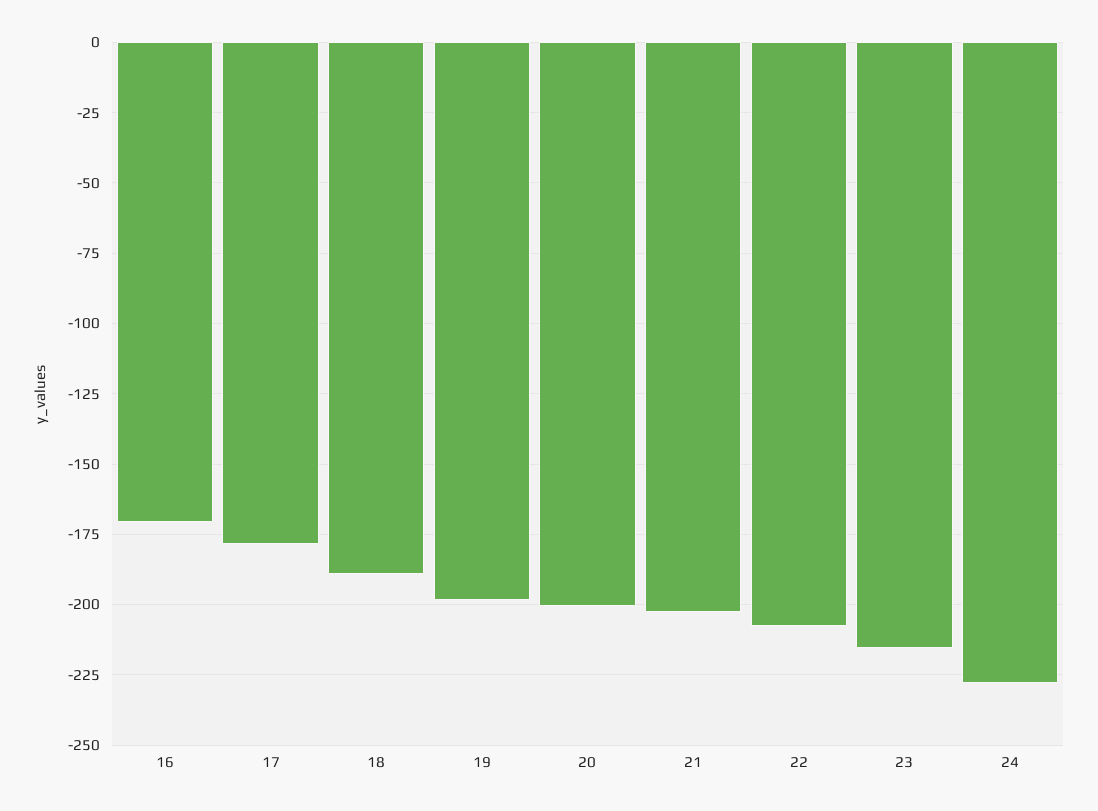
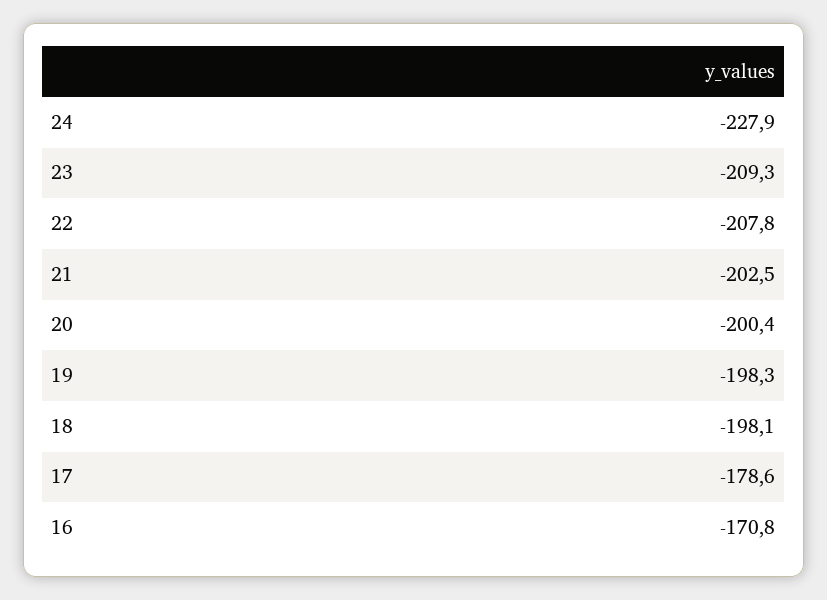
18: -190 -> -198.1
23: -215 -> -209.3

